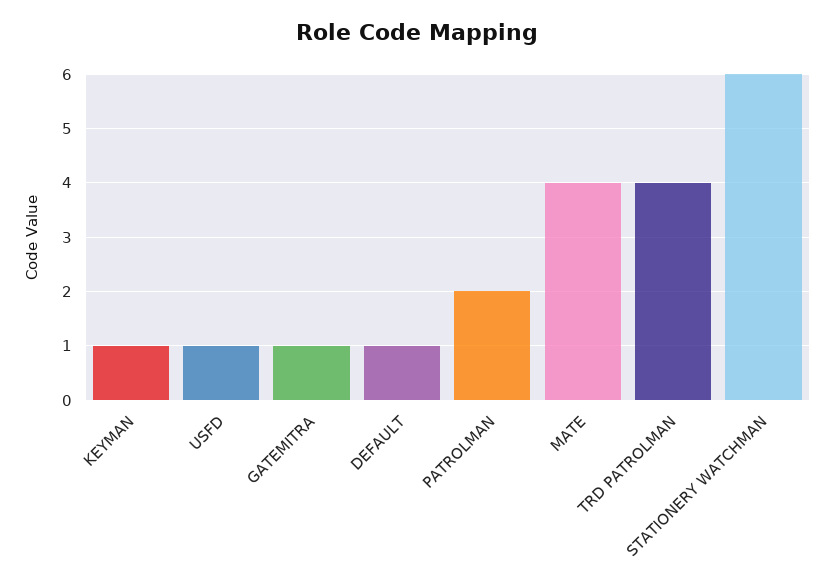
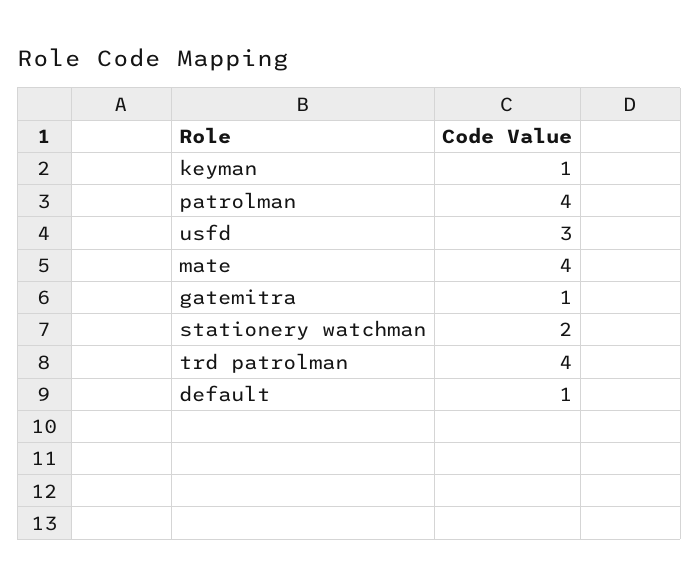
USFD: 1 -> 3
PATROLMAN: 2 -> 4
STATIONERY WATCHMAN: 6 -> 2

